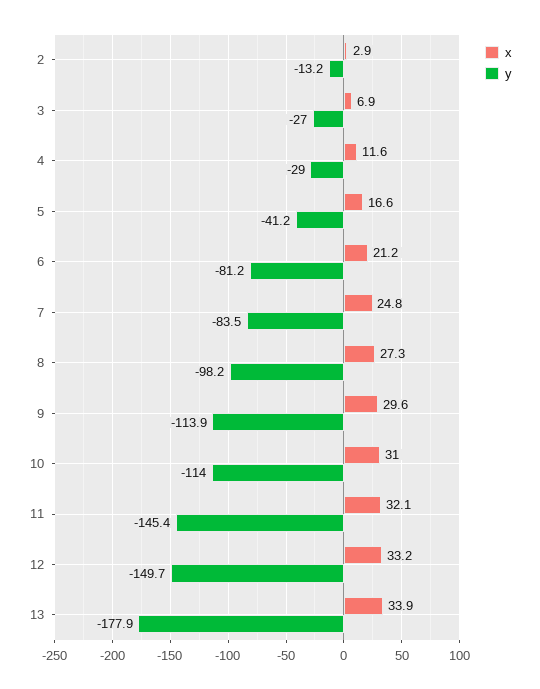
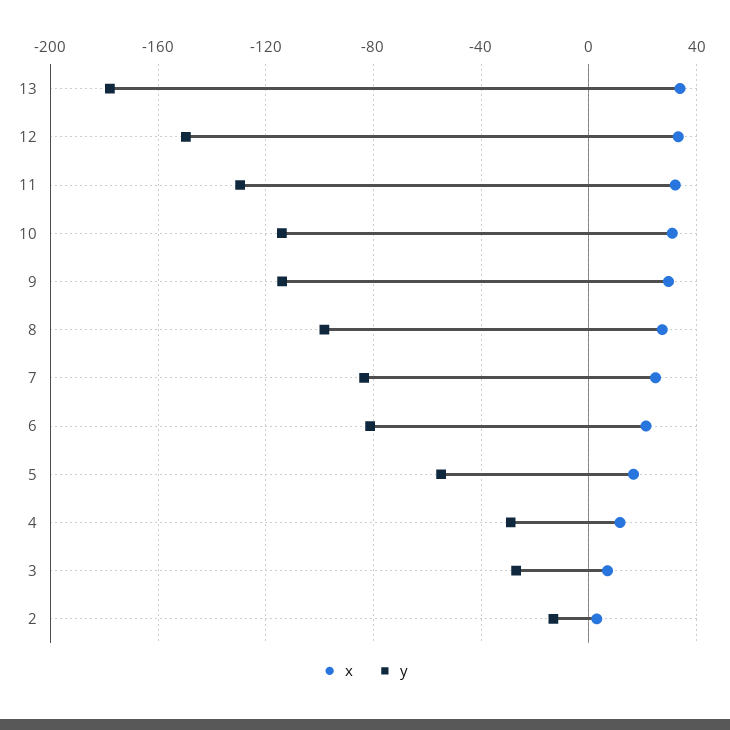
y, 5: -41.2 -> -55
y, 11: -145.4 -> -130

